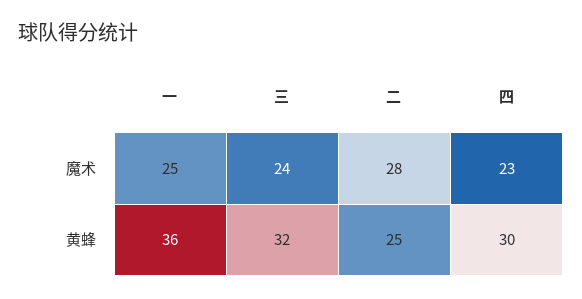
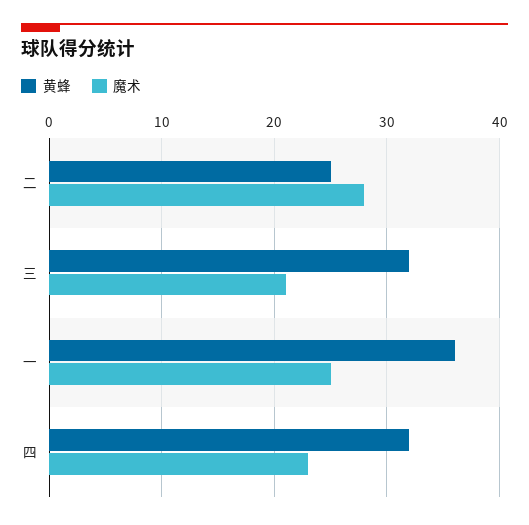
魔术, 三: 24 -> 21
黄蜂, 四: 30 -> 32

